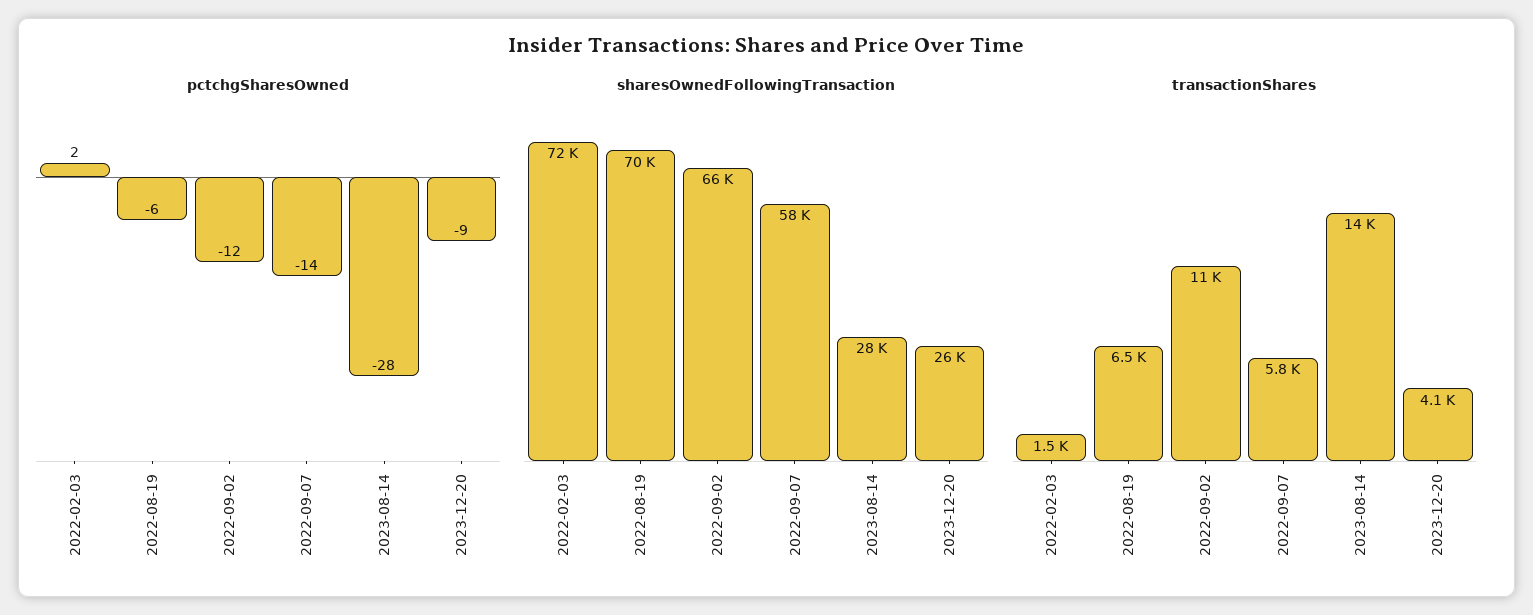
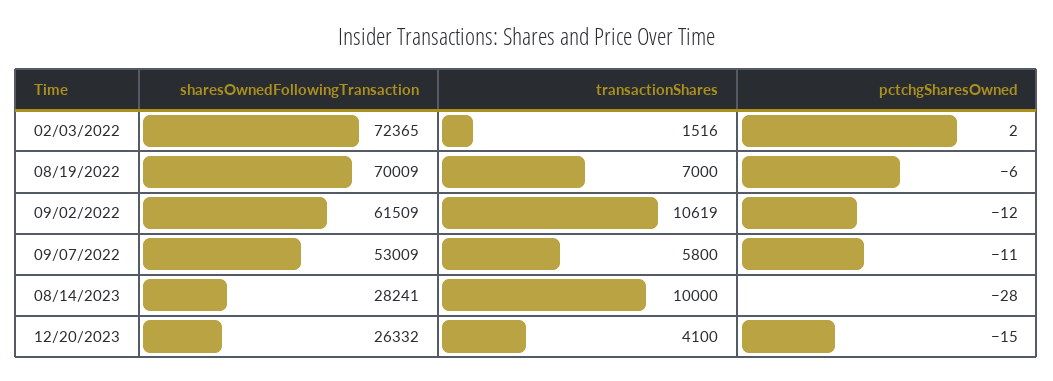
pctchgSharesOwned, 2022-09-07: -14 -> -11
pctchgSharesOwned, 2023-12-20: -9 -> -15
sharesOwnedFollowingTransaction, 2022-09-02: 66000 -> 61509
sharesOwnedFollowingTransaction, 2022-09-07: 58000 -> 53009
transactionShares, 2022-08-19: 6500 -> 7000
transactionShares, 2023-08-14: 14000 -> 10000

